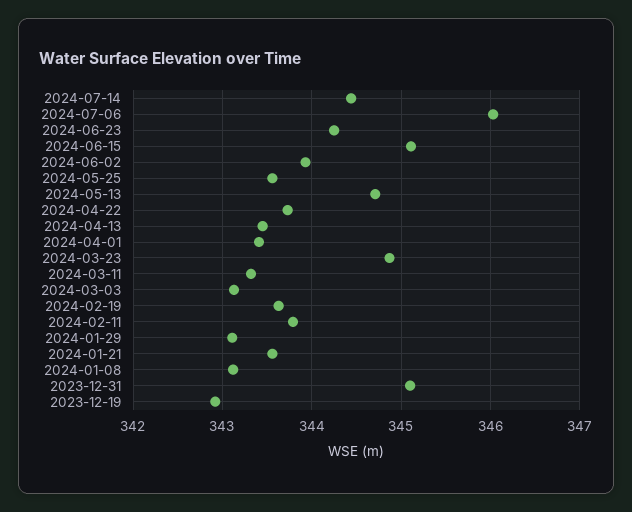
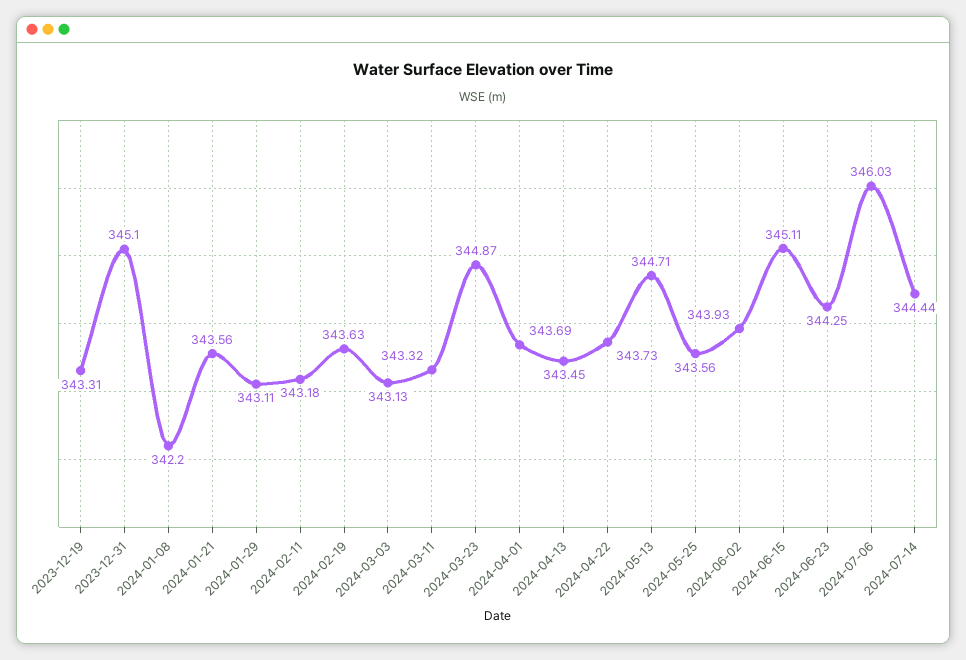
2024-04-01: 343.4 -> 343.69
2024-02-11: 343.8 -> 343.18
2024-01-08: 343.1 -> 342.2
2023-12-19: 342.9 -> 343.31

